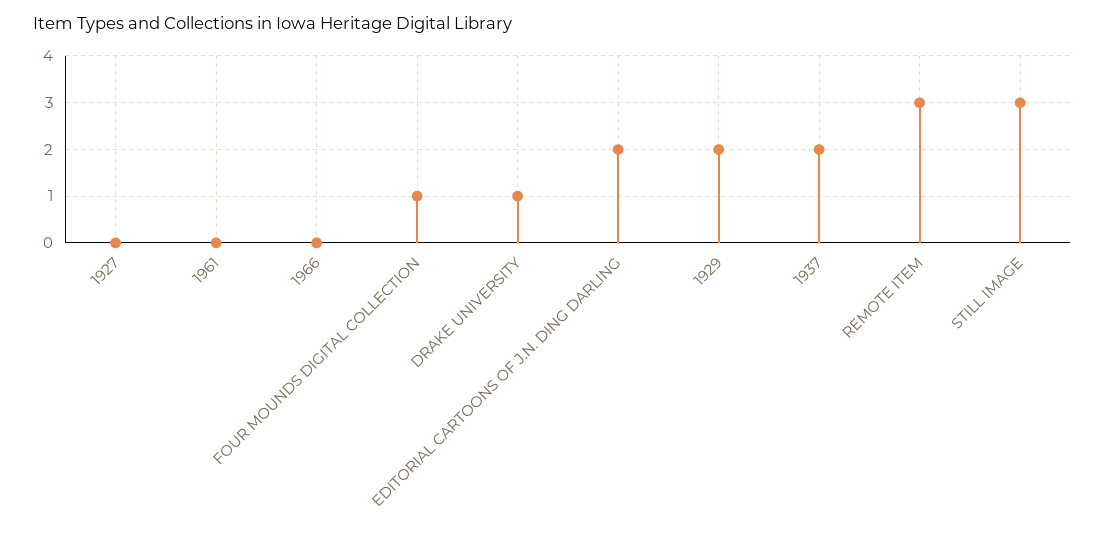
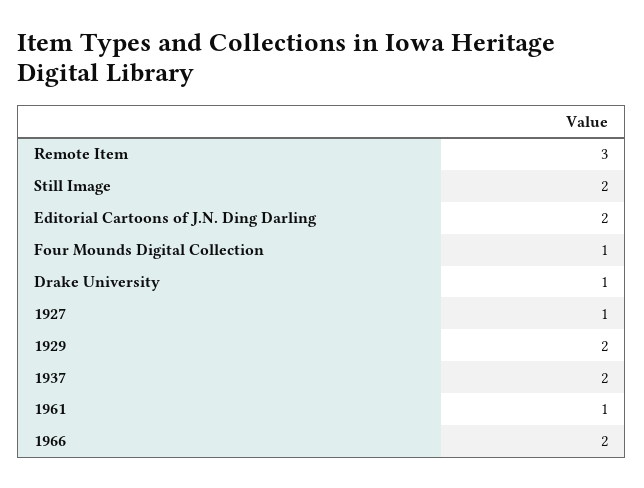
1927: 0 -> 1
1961: 0 -> 1
1966: 0 -> 2
STILL IMAGE: 3 -> 2

